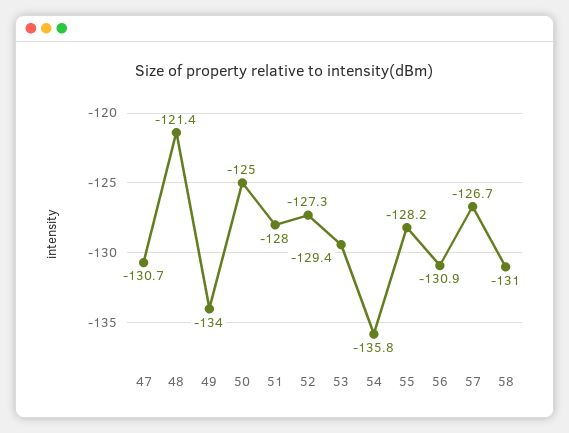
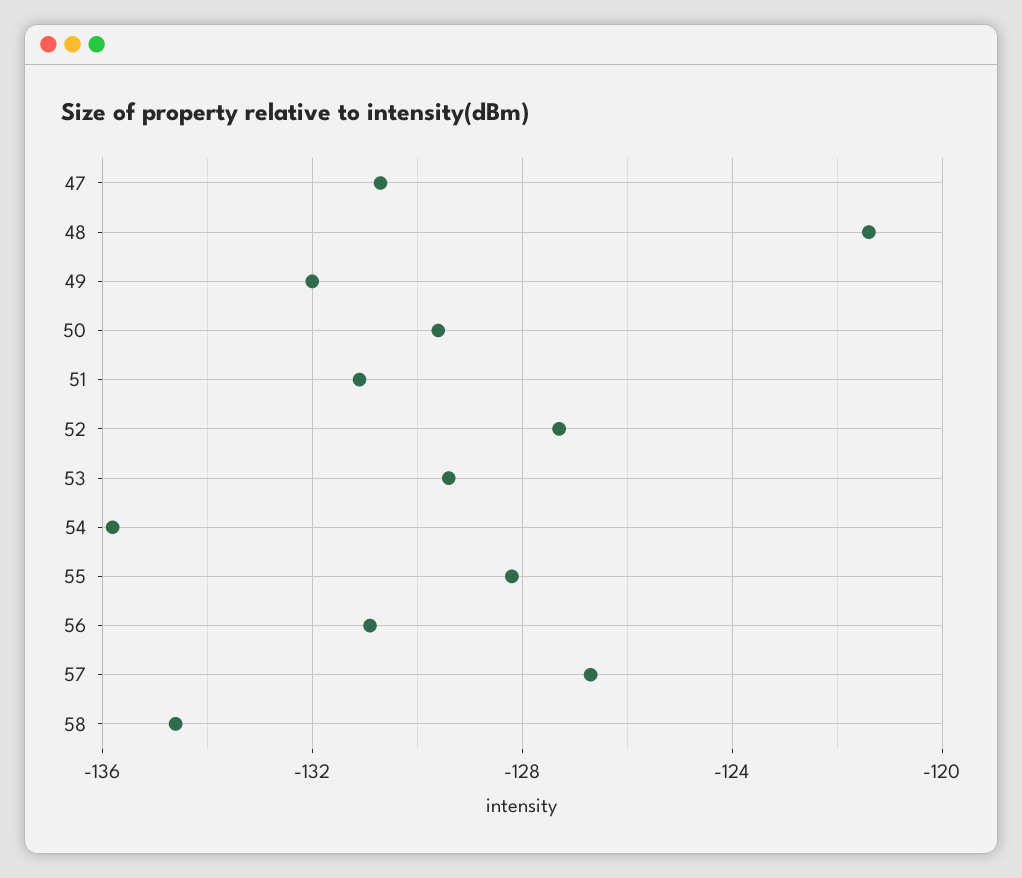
49: -134 -> -132
50: -125 -> -129.5
51: -128 -> -131
58: -131 -> -134.5

